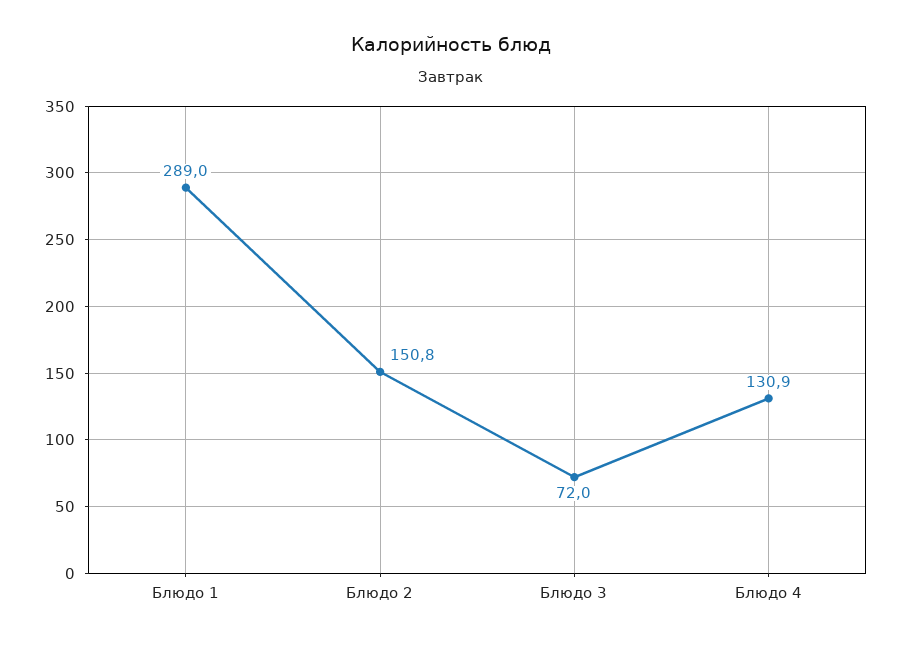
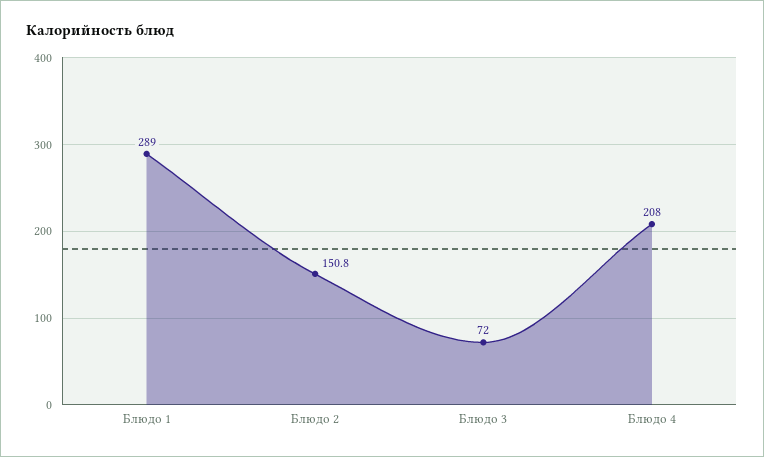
Блюдо 4: 130.9 -> 208

